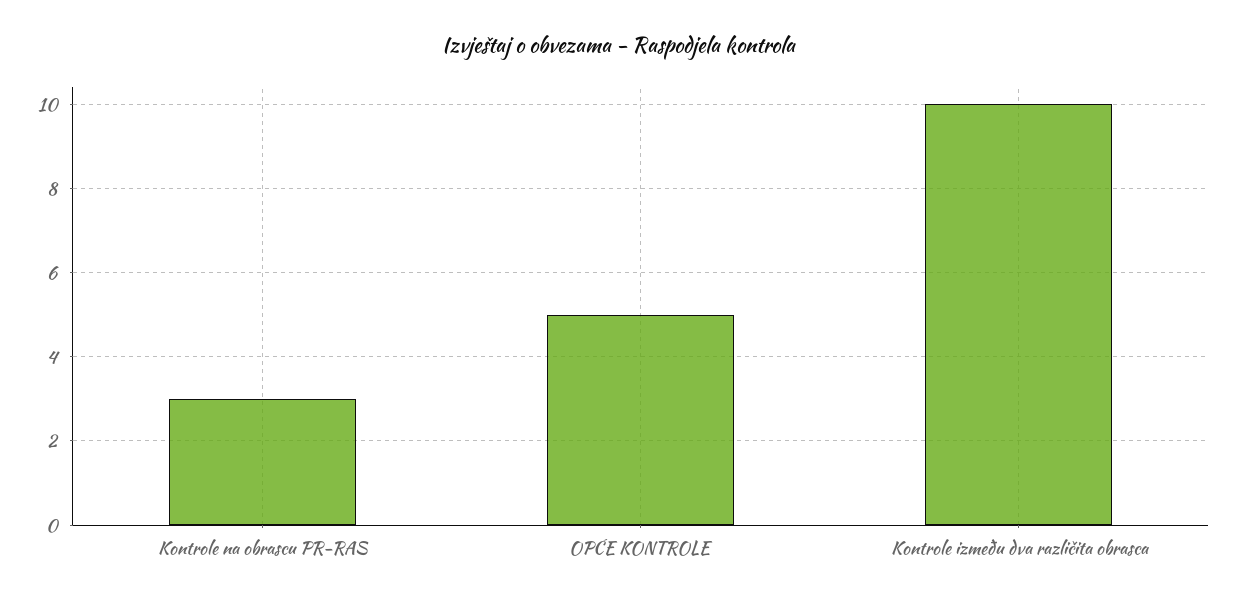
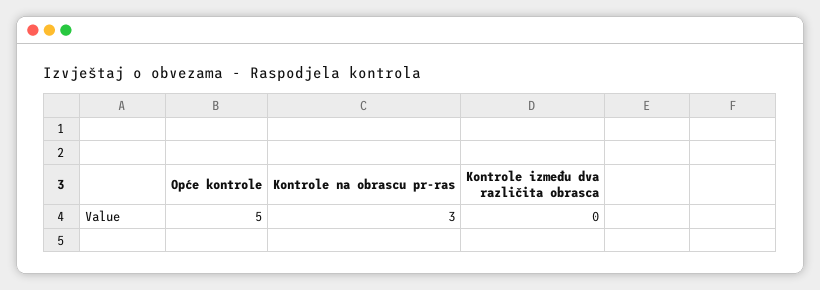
Kontrole između dva različita obrasca: 10 -> 0

